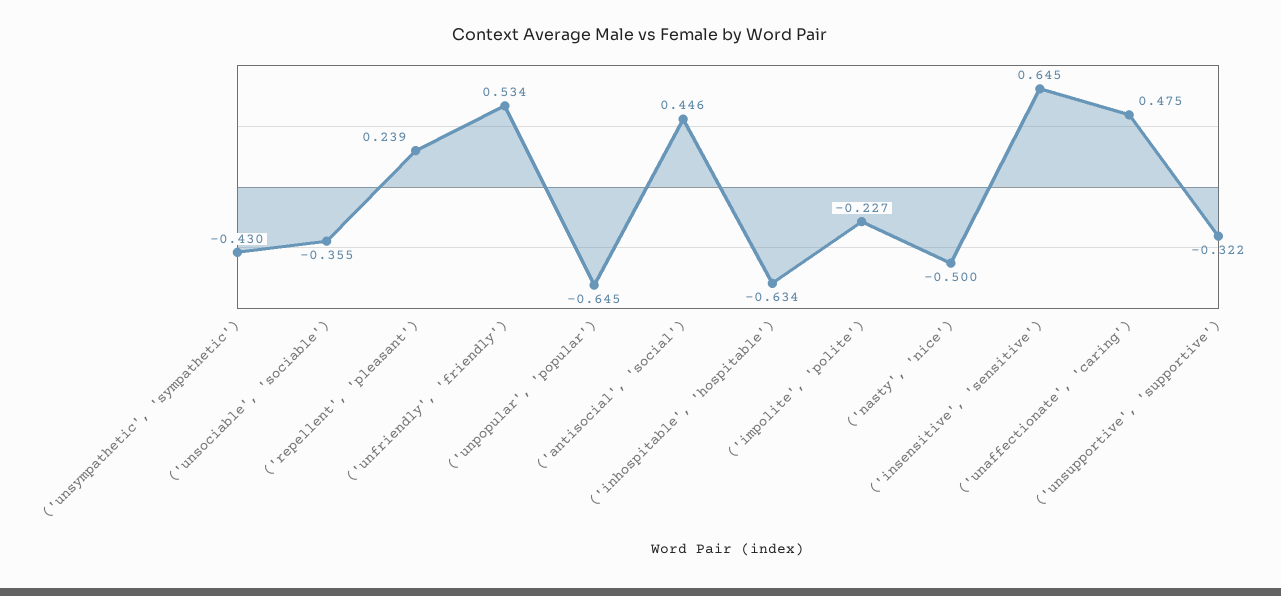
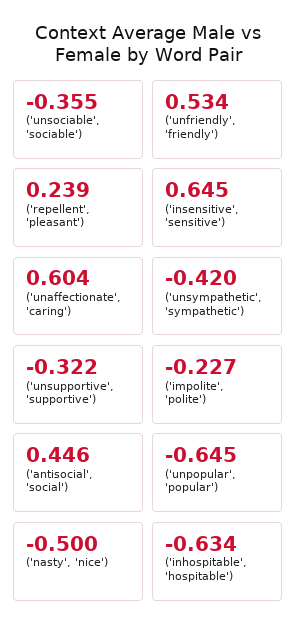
('unsympathetic', 'sympathetic'): -0.43 -> -0.42
('unaffectionate', 'caring'): 0.475 -> 0.604

